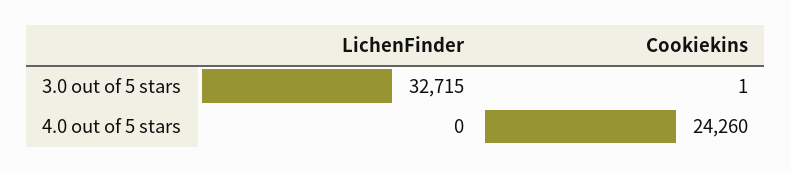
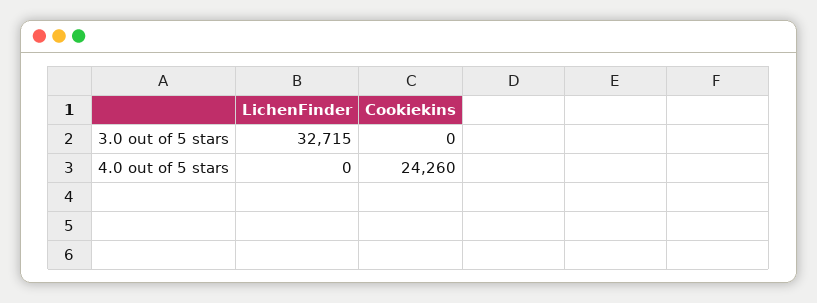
Cookiekins, 3.0 out of 5 stars: 1 -> 0

